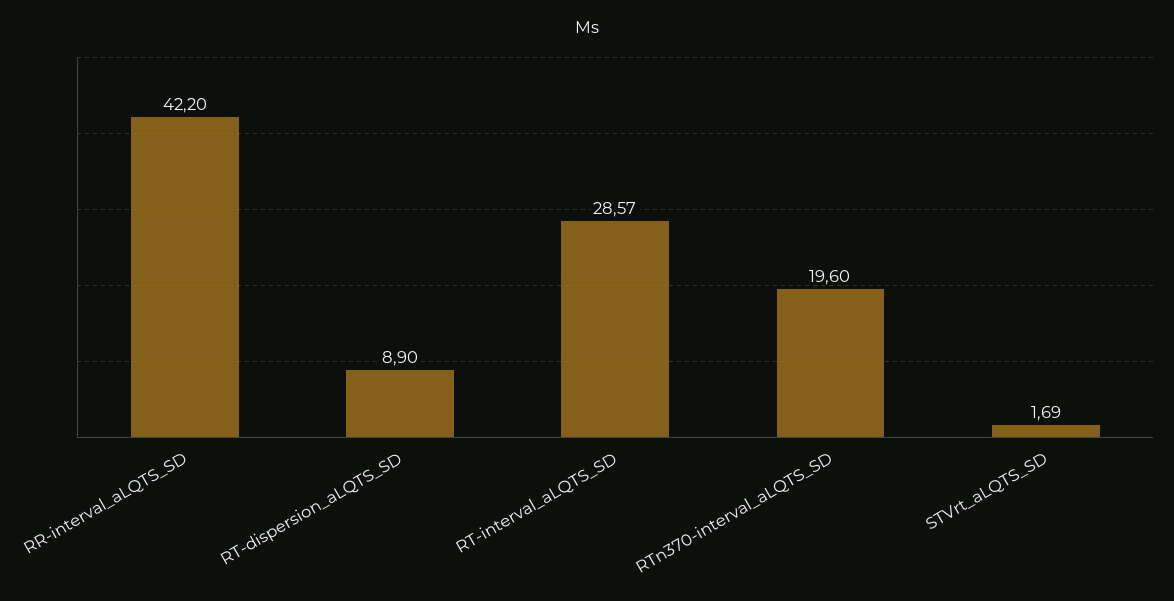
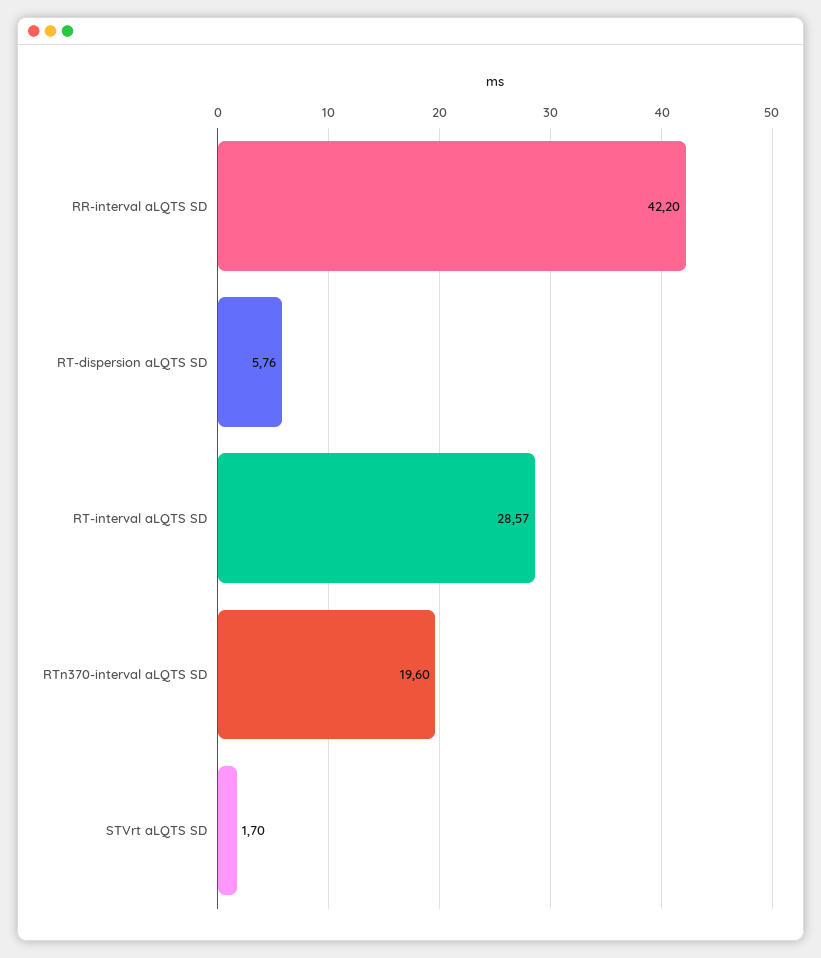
RT-dispersion_aLQTS_SD: 8.9 -> 5.76
STVrt_aLQTS_SD: 1.69 -> 1.7

